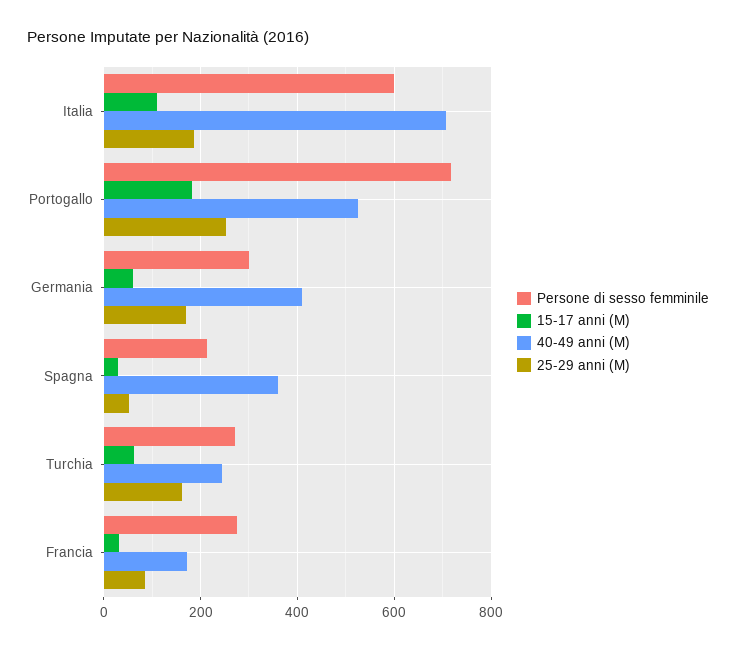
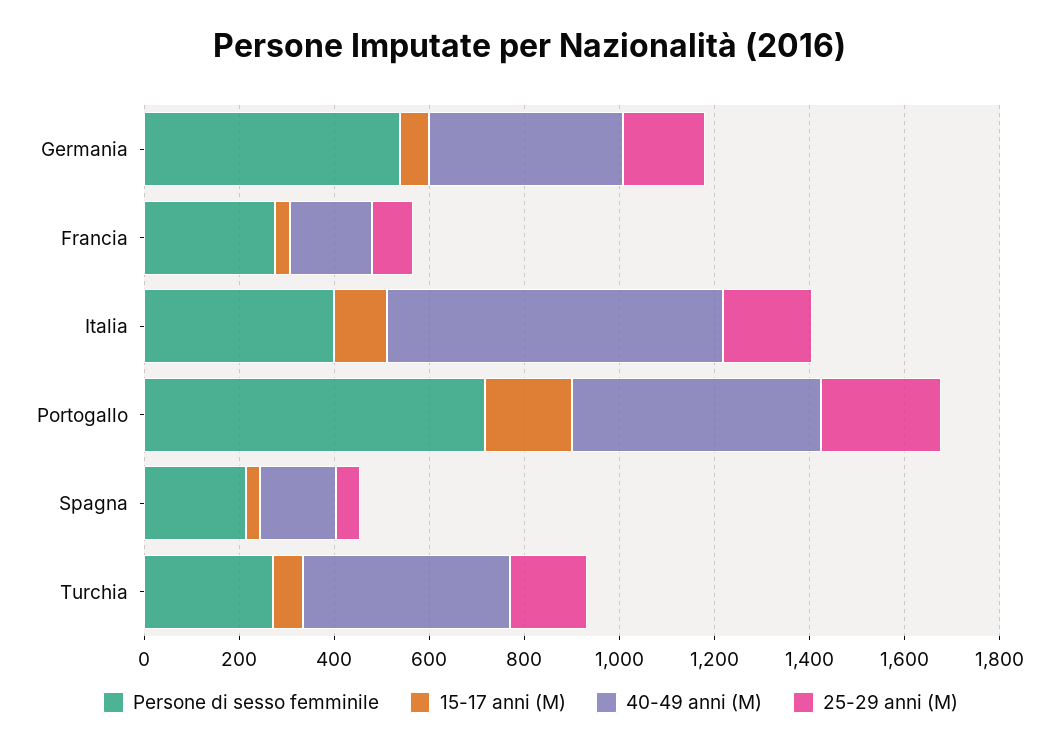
Persone di sesso femminile, Italia: 600 -> 400
Persone di sesso femminile, Germania: 300 -> 550
40-49 anni (M), Spagna: 360 -> 150
40-49 anni (M), Turchia: 240 -> 450

